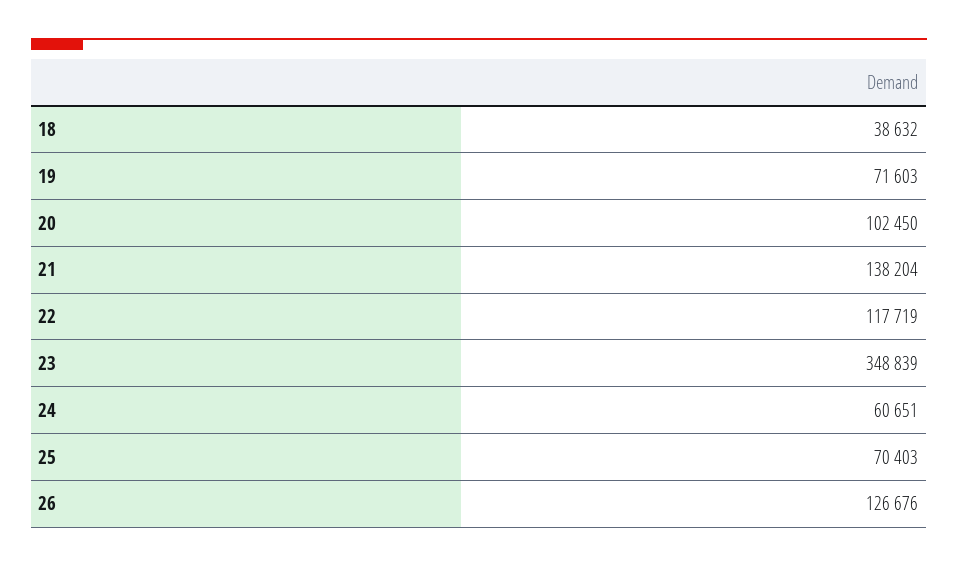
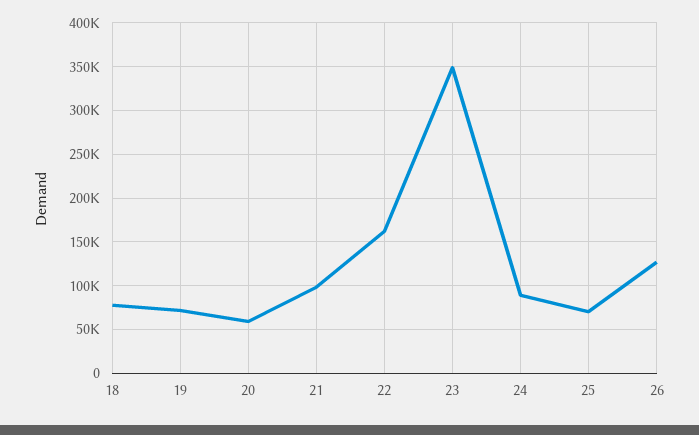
18: 38632 -> 80000
20: 102450 -> 60000
21: 138204 -> 100000
22: 117719 -> 160000
24: 60651 -> 90000

